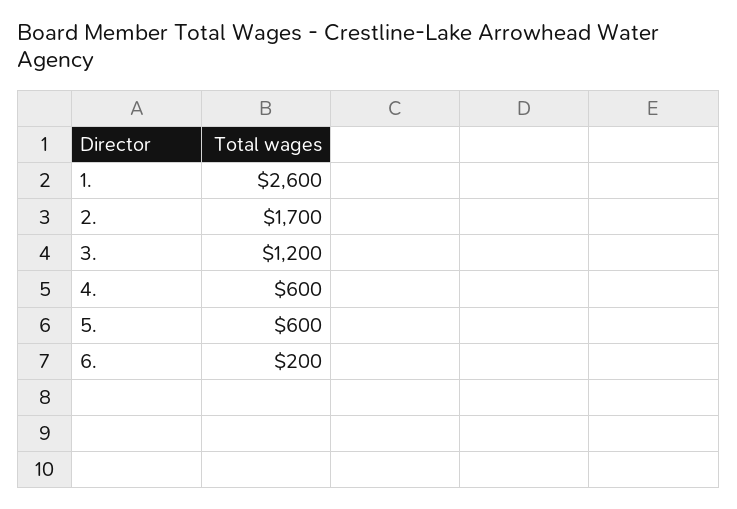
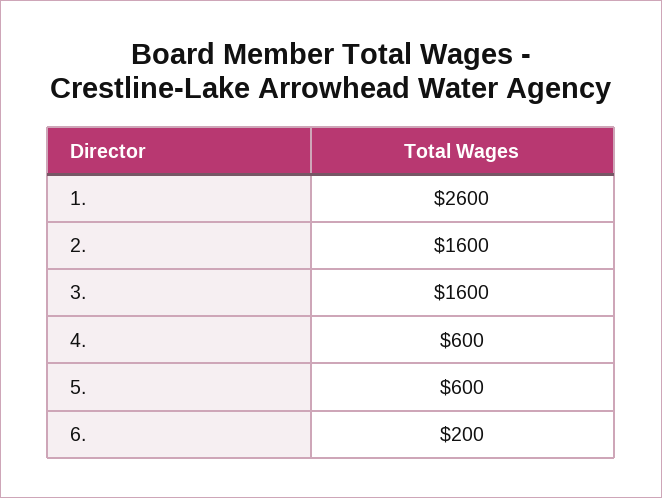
2.: 1700 -> 1600
3.: 1200 -> 1600

